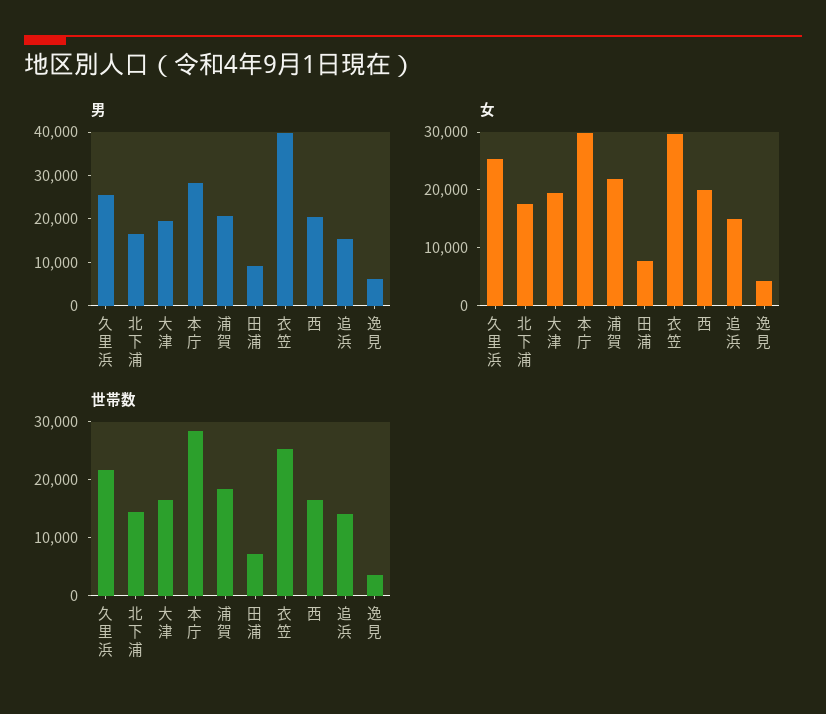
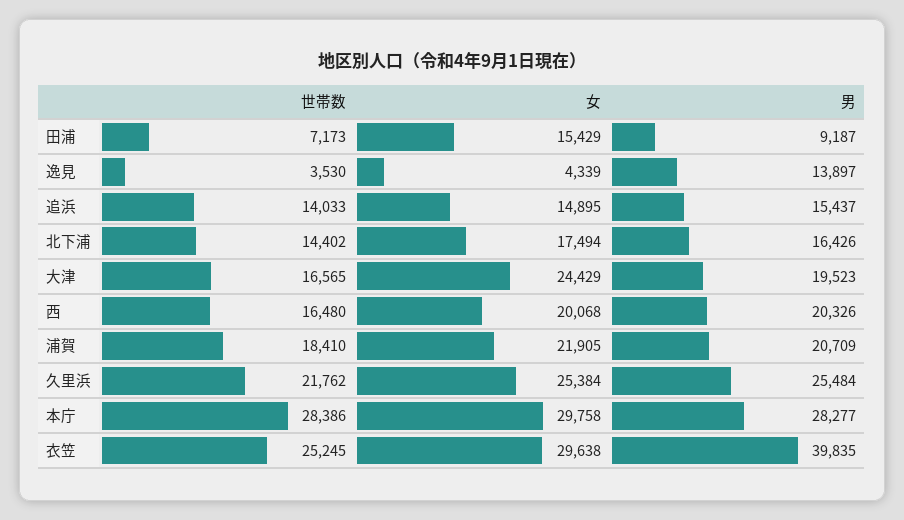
男, 逸見: 6000 -> 13897
女, 大津: 20000 -> 24429
女, 田浦: 8000 -> 15429

